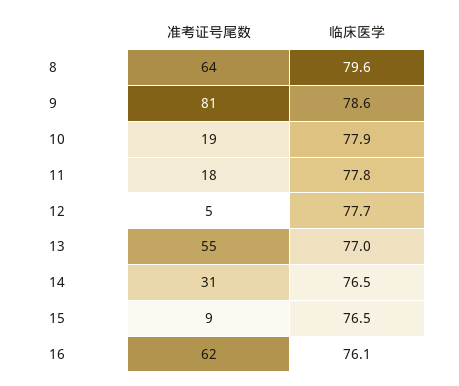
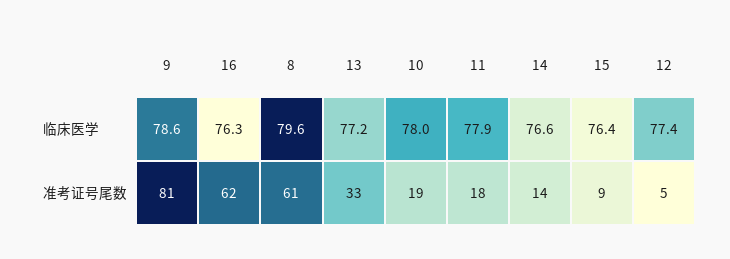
准考证号尾数, 8: 64 -> 61
临床医学, 10: 77.9 -> 78
临床医学, 11: 77.8 -> 77.9
临床医学, 12: 77.7 -> 77.4
准考证号尾数, 13: 55 -> 33
临床医学, 13: 77 -> 77.2
准考证号尾数, 14: 31 -> 14
临床医学, 14: 76.5 -> 76.6
临床医学, 15: 76.5 -> 76.4
临床医学, 16: 76.1 -> 76.3

